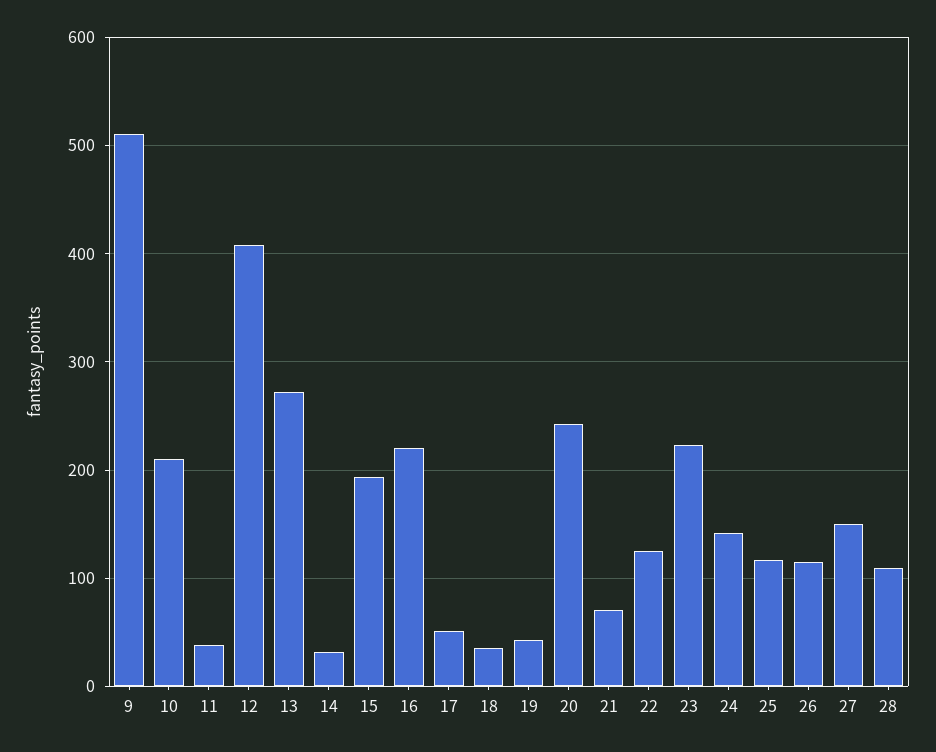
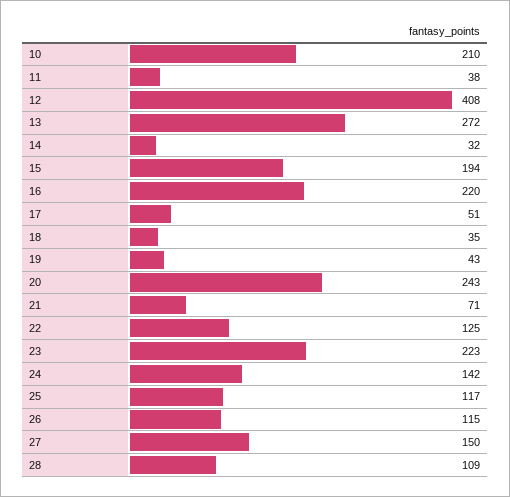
9: 510 -> none

